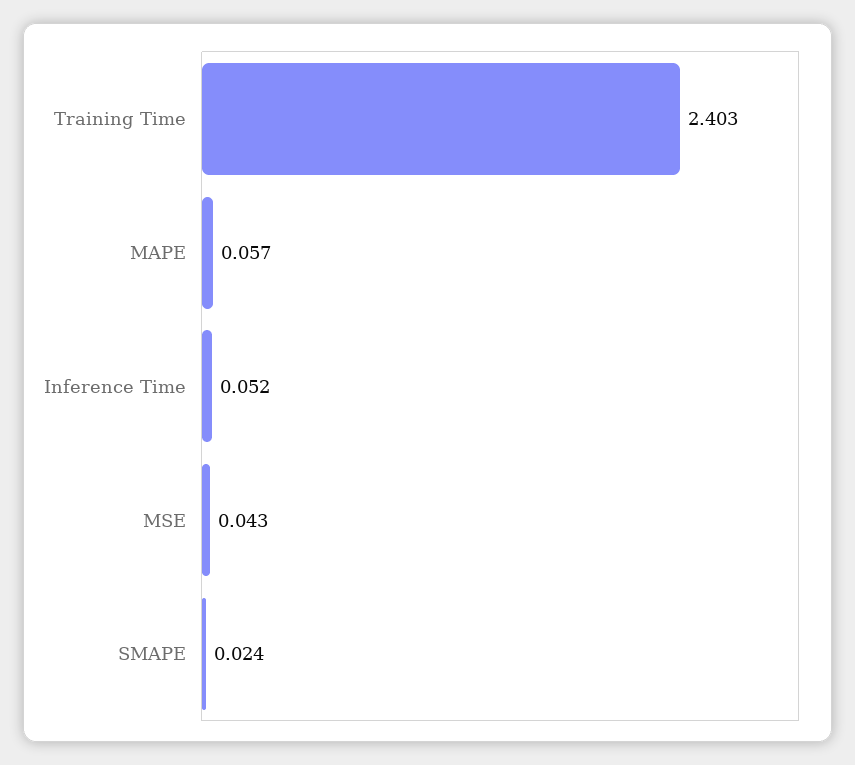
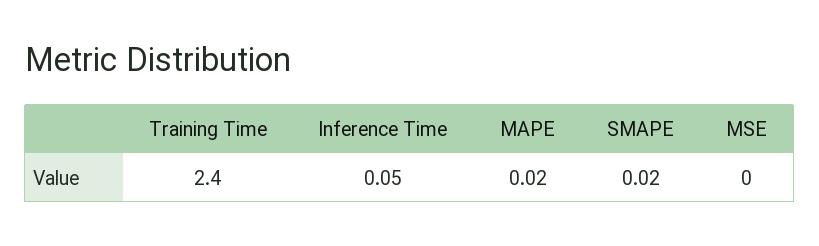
MAPE: 0.057 -> 0.02
MSE: 0.043 -> 0

